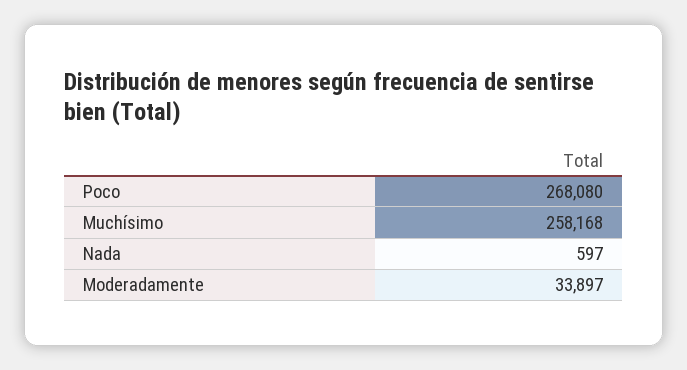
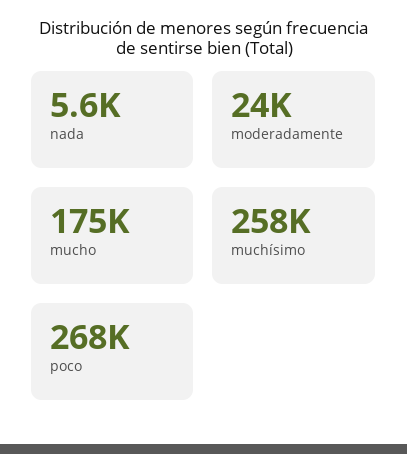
Nada: 597 -> 5600
Moderadamente: 33897 -> 24000
mucho: none -> 175000

